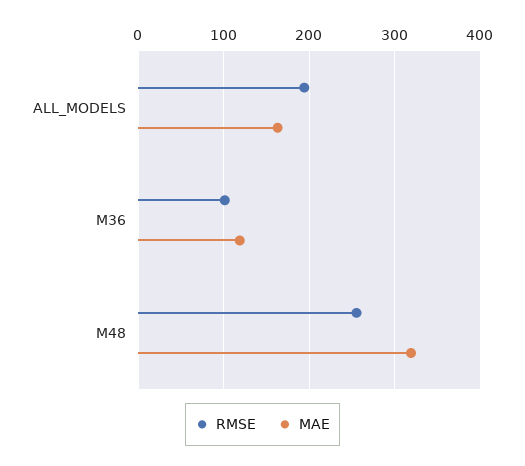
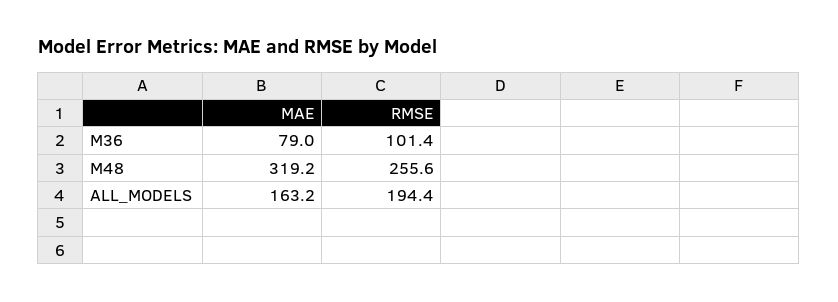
MAE, M36: 120 -> 79

